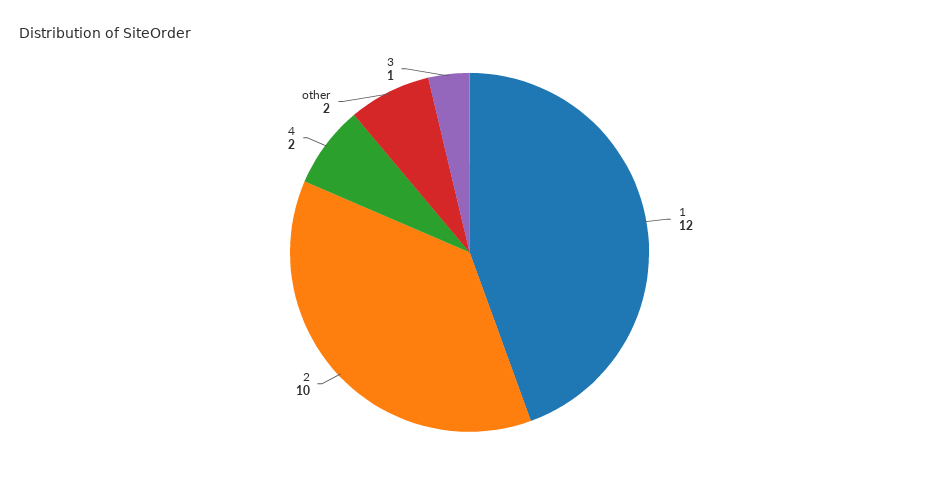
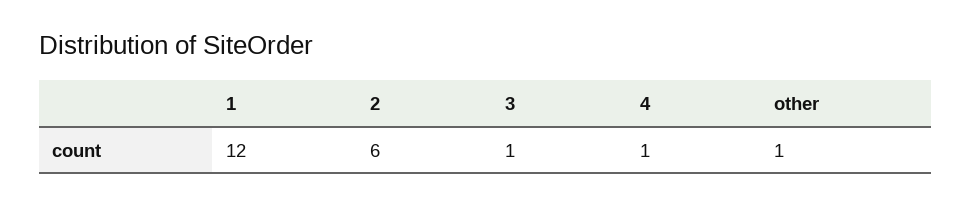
2: 10 -> 6
4: 2 -> 1
other: 2 -> 1

